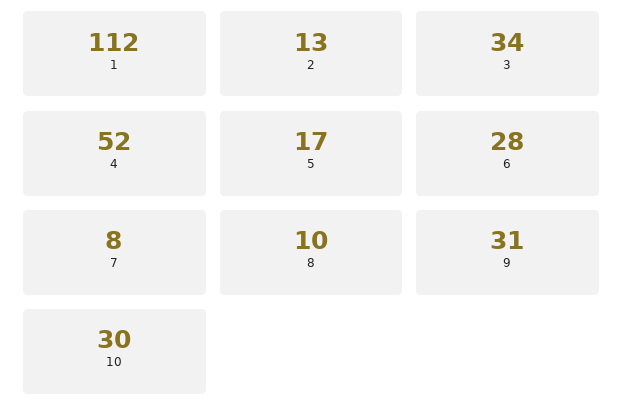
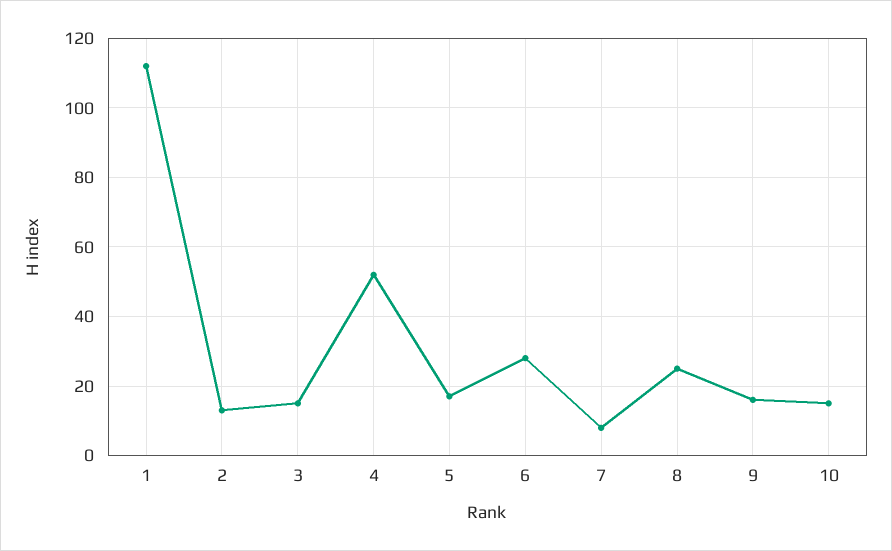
3: 34 -> 15
8: 10 -> 25
9: 31 -> 15
10: 30 -> 15

